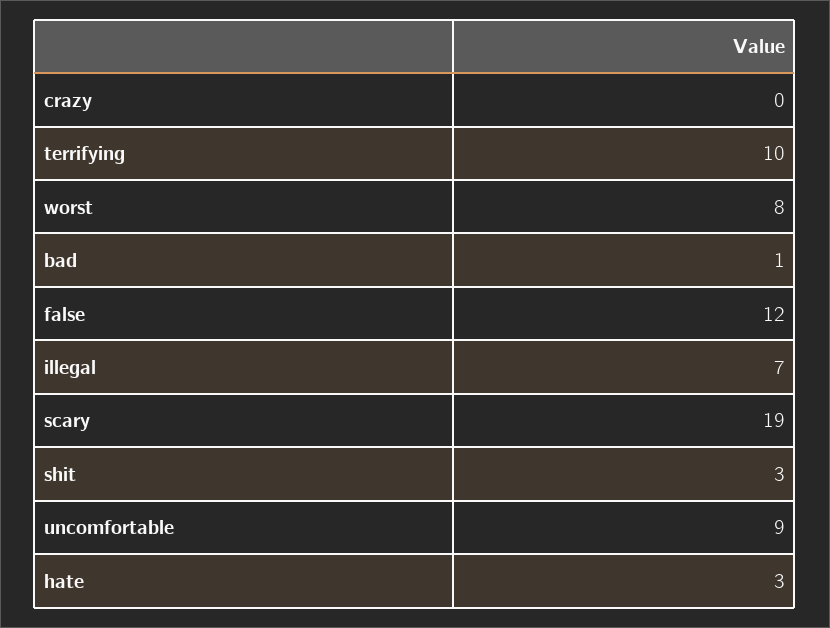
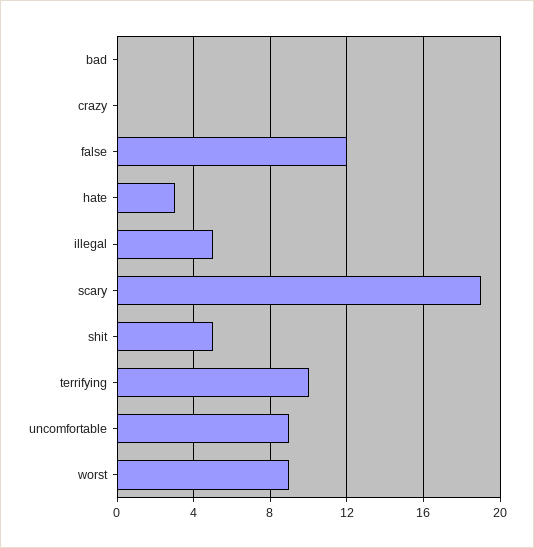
worst: 8 -> 9
bad: 1 -> 0
illegal: 7 -> 5
shit: 3 -> 5

